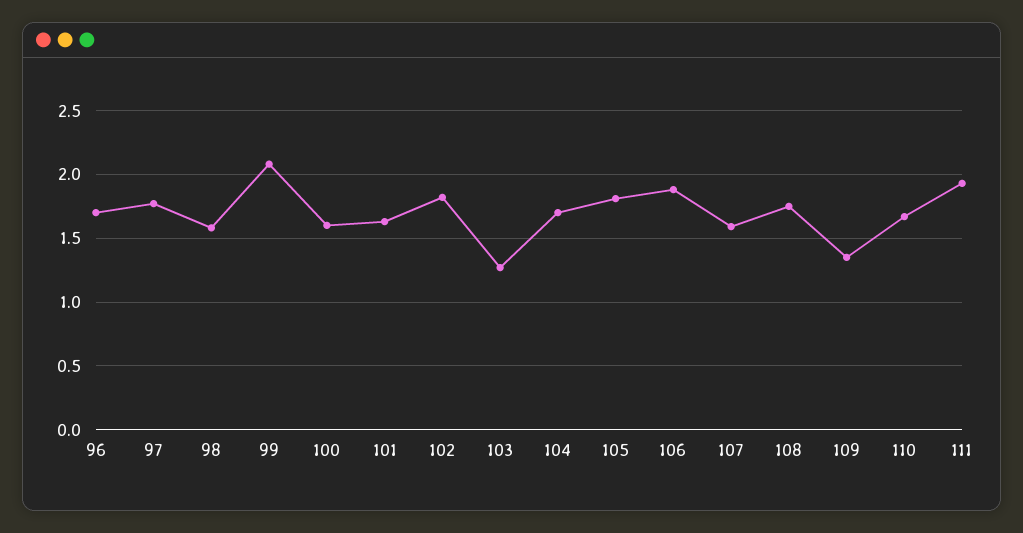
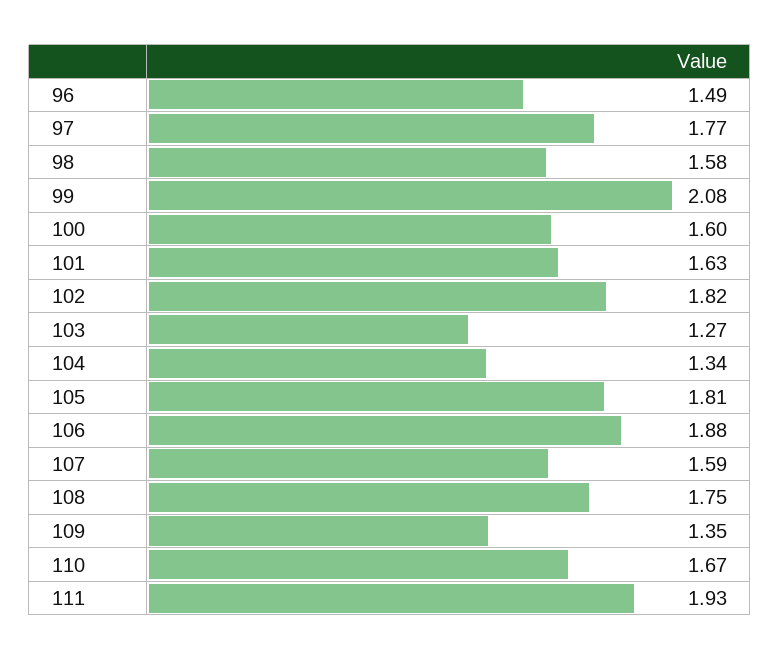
96: 1.7 -> 1.49
104: 1.7 -> 1.34

